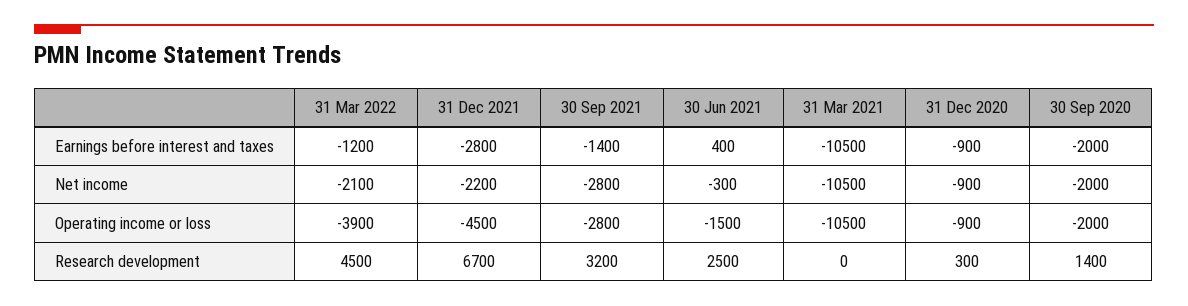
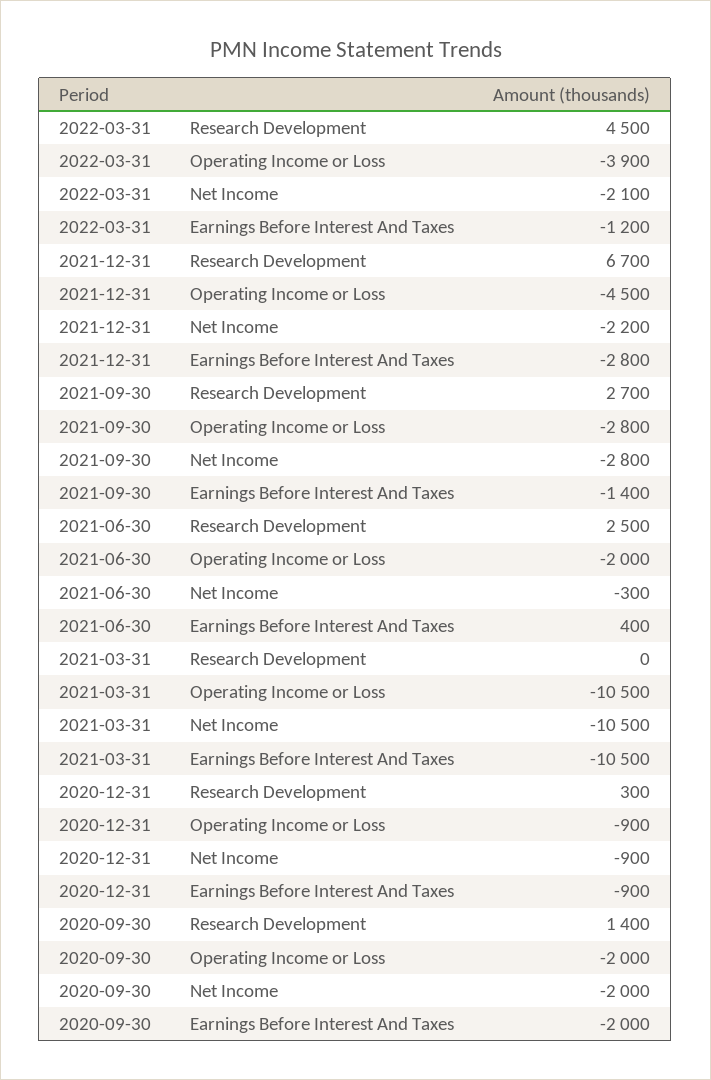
30 Jun 2021, Operating income or loss: -1500 -> -2000
30 Sep 2021, Research development: 3200 -> 2700

